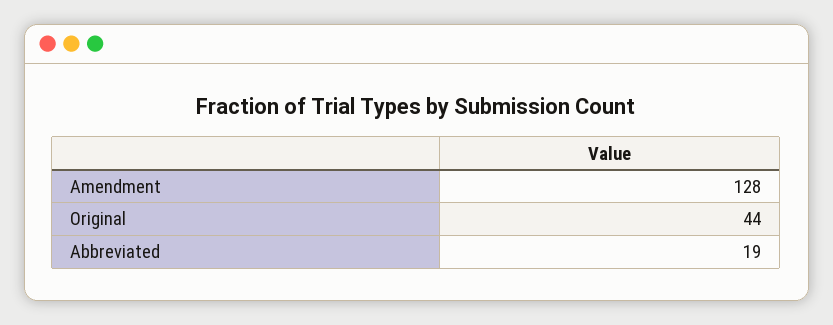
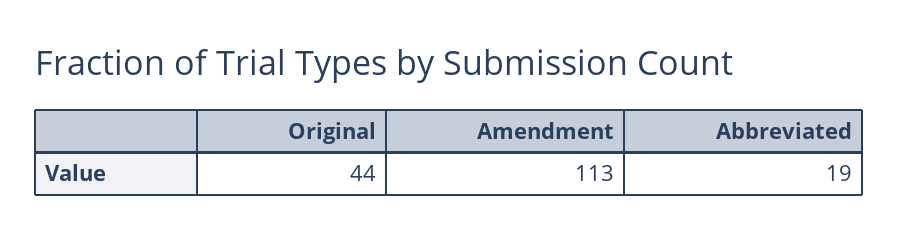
Amendment: 128 -> 113

